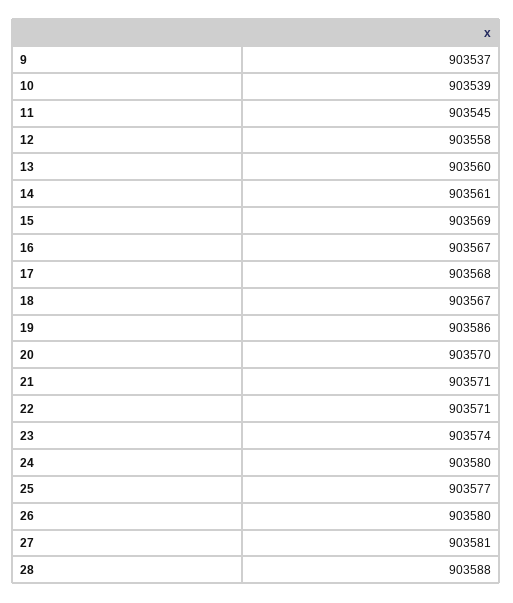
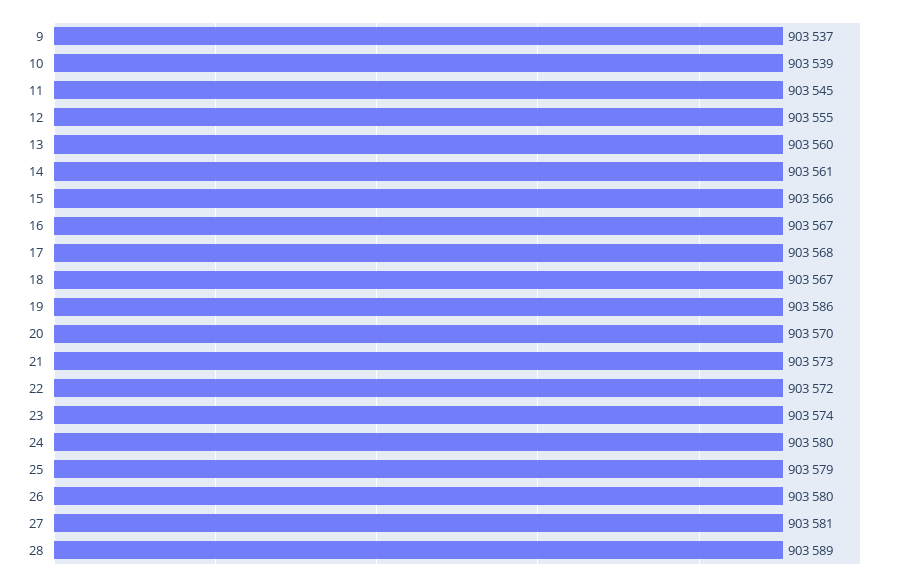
12: 903558 -> 903555
15: 903569 -> 903566
21: 903571 -> 903573
22: 903571 -> 903572
25: 903577 -> 903579
28: 903588 -> 903589

